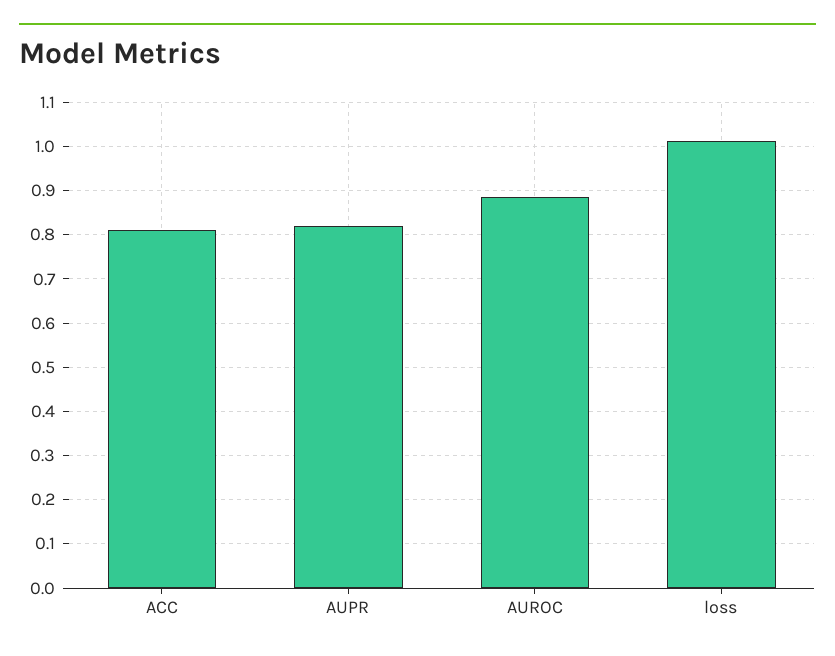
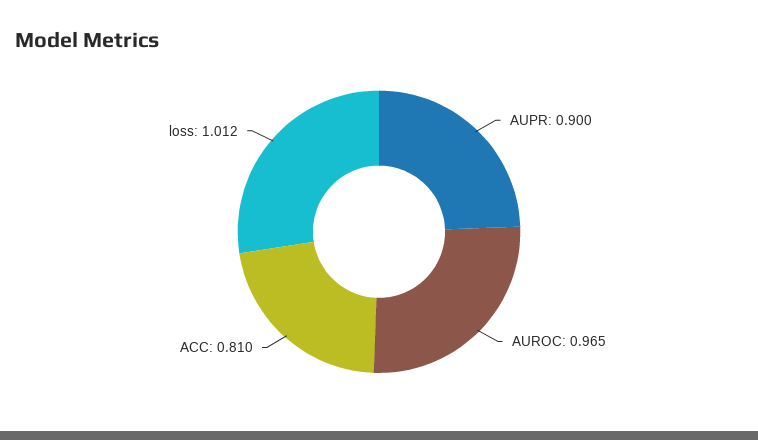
AUPR: 0.82 -> 0.9
AUROC: 0.88 -> 0.965

